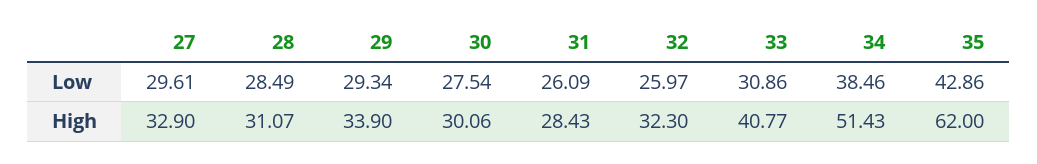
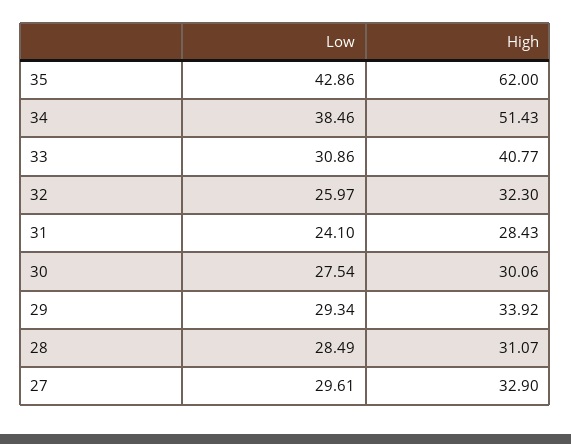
31, Low: 26.09 -> 24.1
29, High: 33.9 -> 33.92

